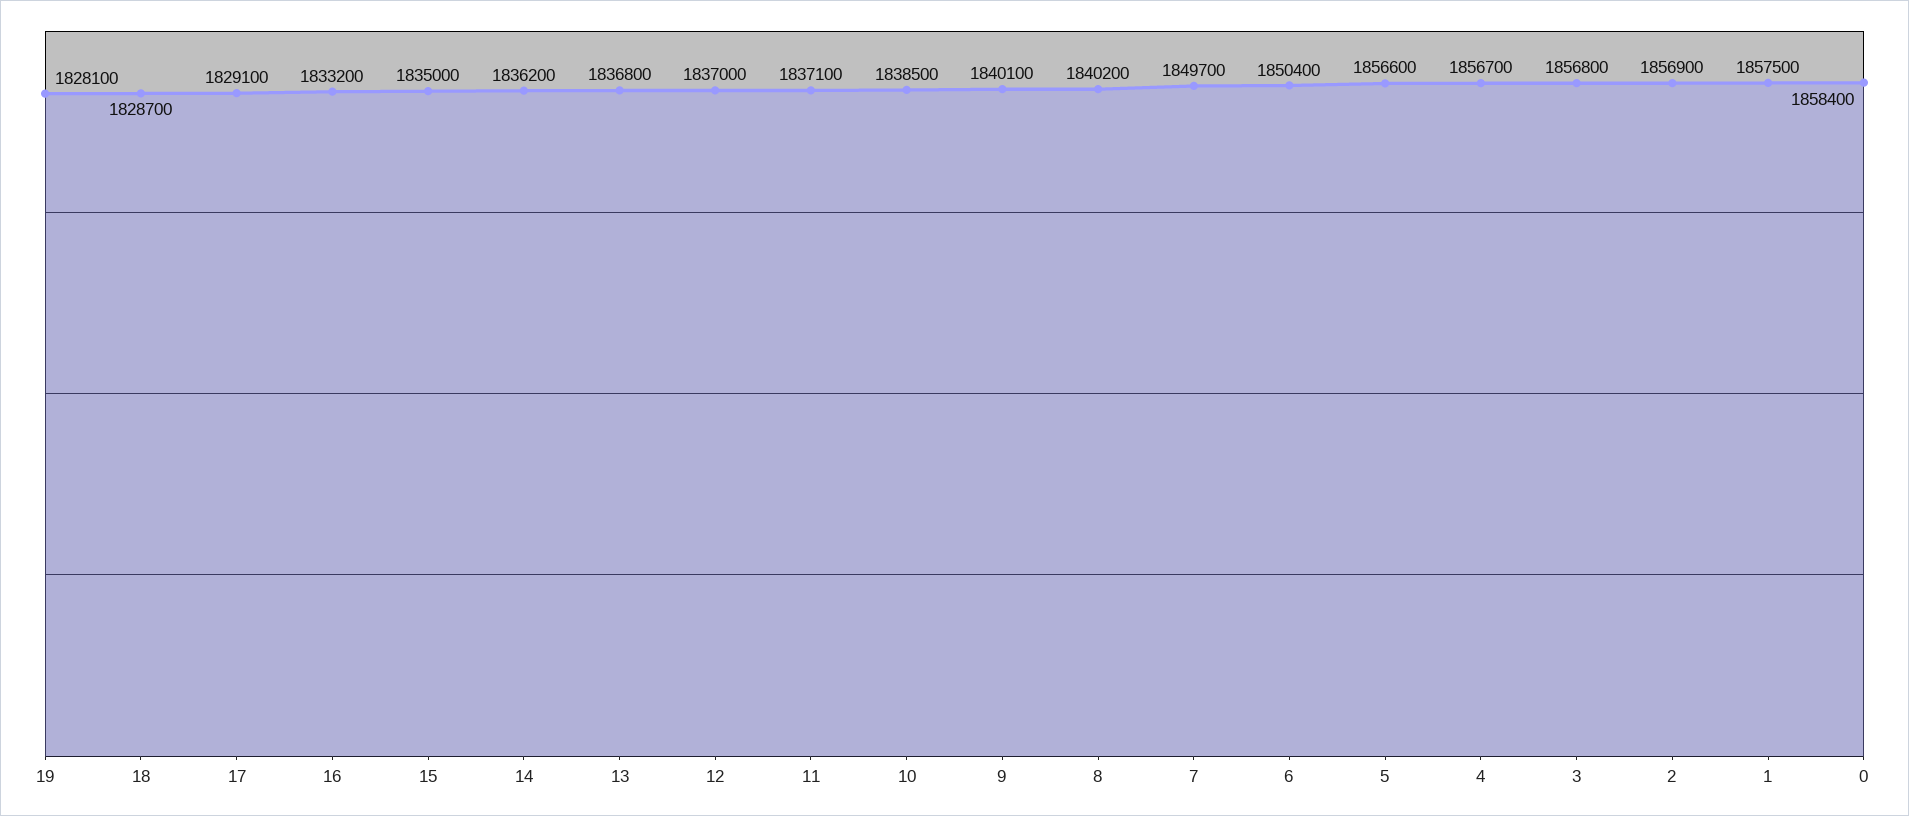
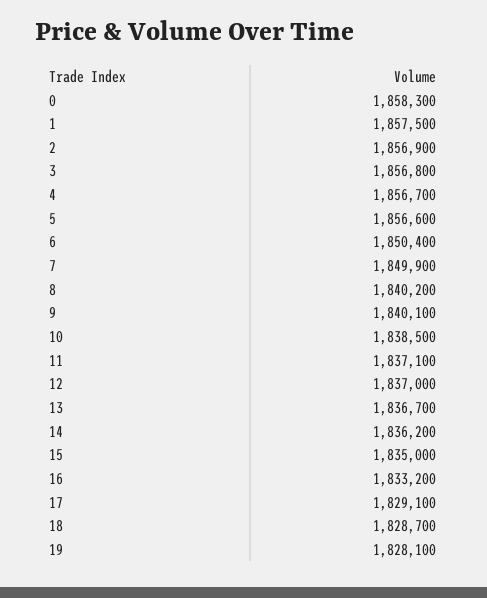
13: 1836800 -> 1836700
7: 1849700 -> 1849900
0: 1858400 -> 1858300

